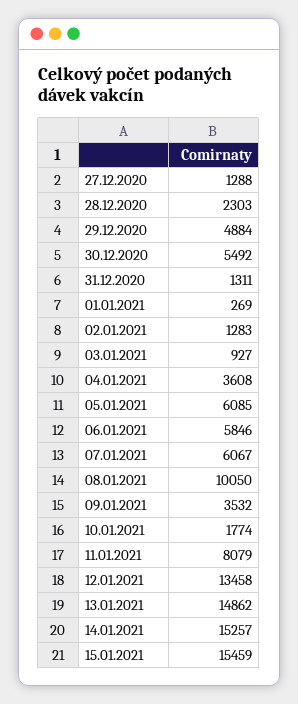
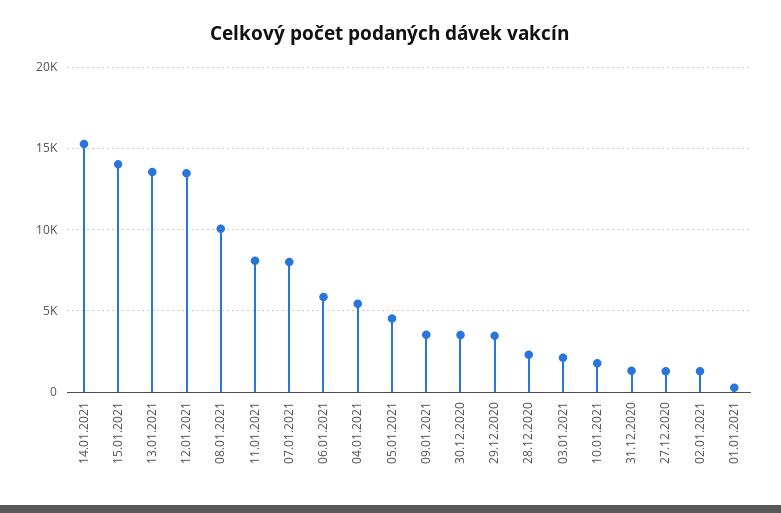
29.12.2020: 4884 -> 3500
30.12.2020: 5492 -> 3500
03.01.2021: 927 -> 2000
04.01.2021: 3608 -> 5500
05.01.2021: 6085 -> 4500
07.01.2021: 6067 -> 8000
13.01.2021: 14862 -> 13500
15.01.2021: 15459 -> 14000

